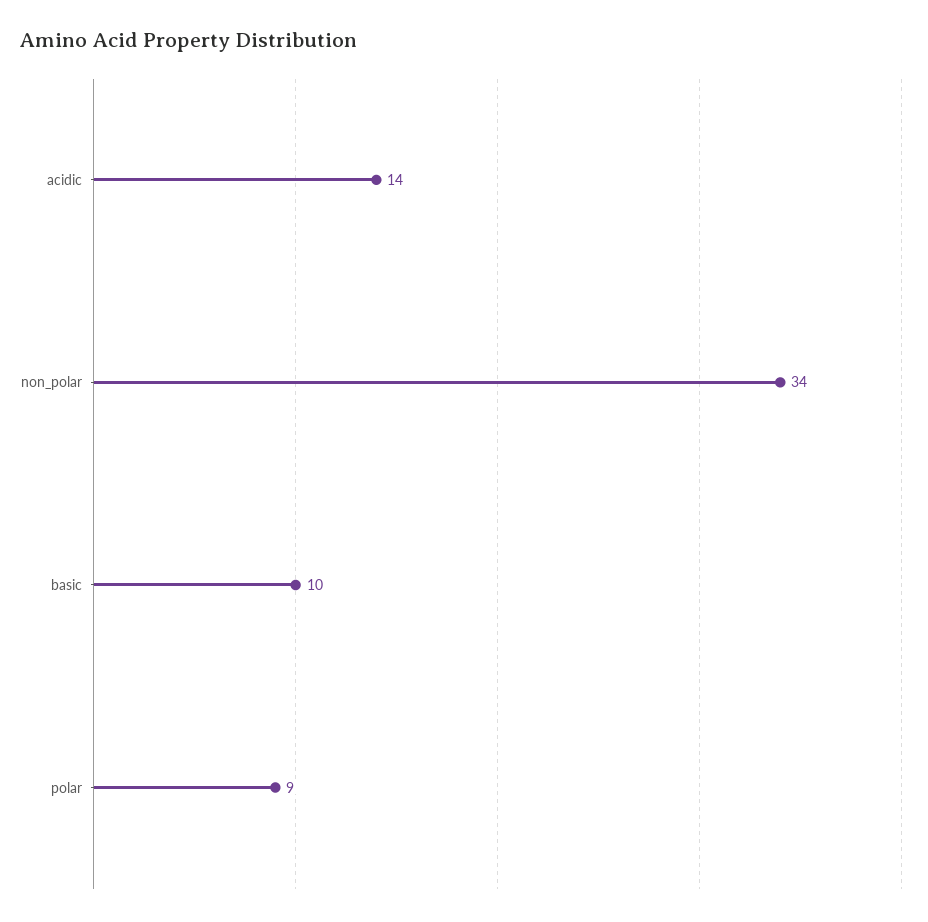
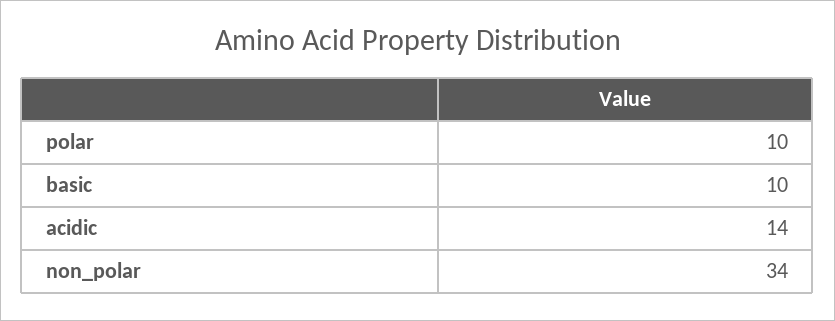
polar: 9 -> 10

